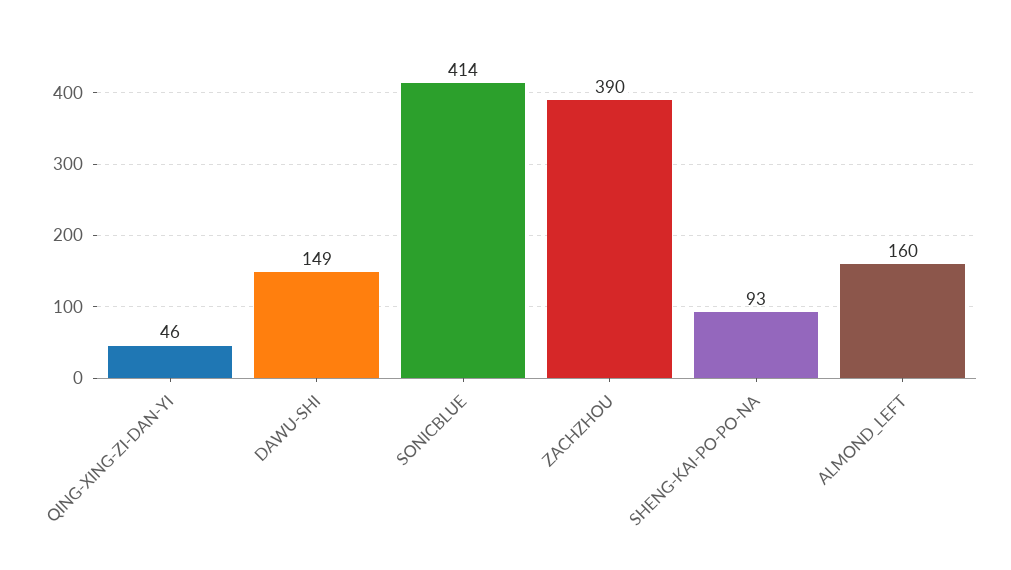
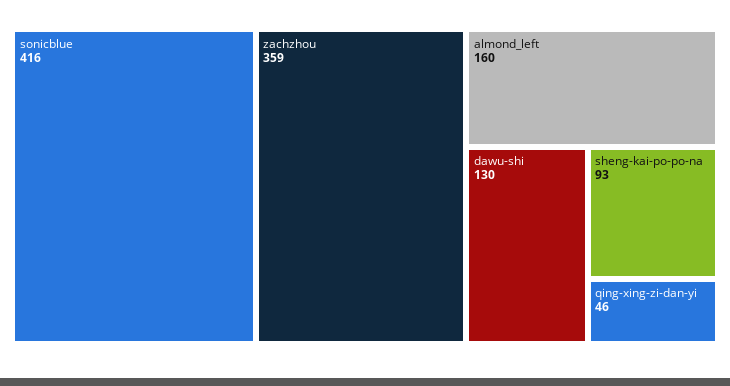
DAWU-SHI: 149 -> 130
SONICBLUE: 414 -> 416
ZACHZHOU: 390 -> 359

